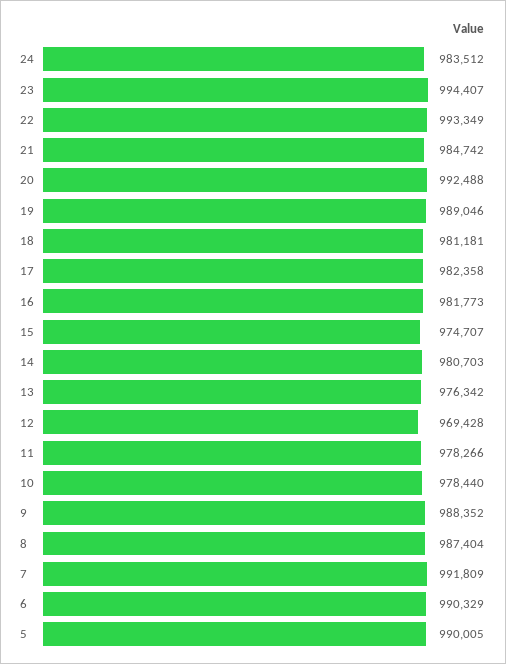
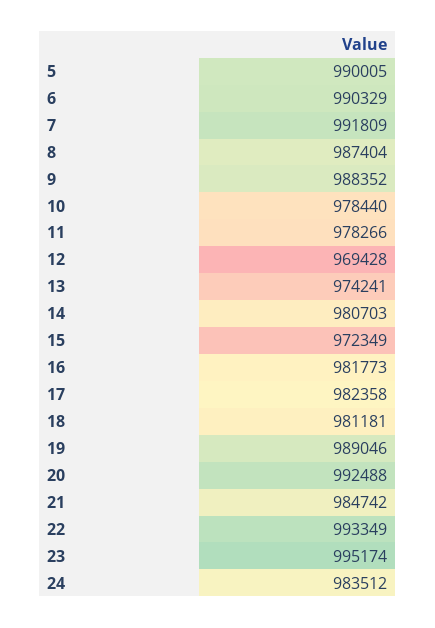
23: 994407 -> 995174
15: 974707 -> 972349
13: 976342 -> 974241

